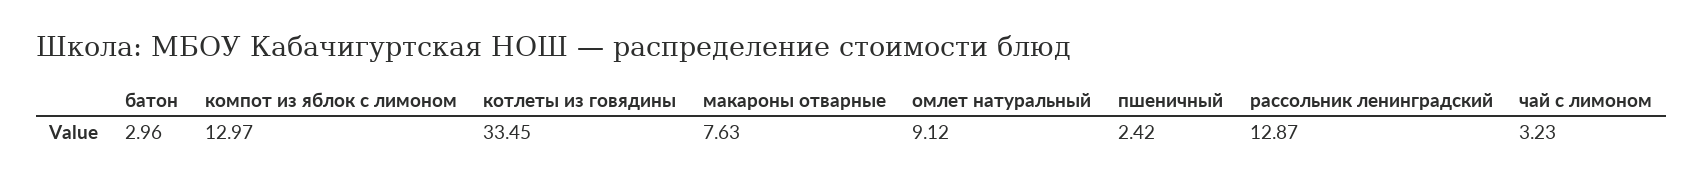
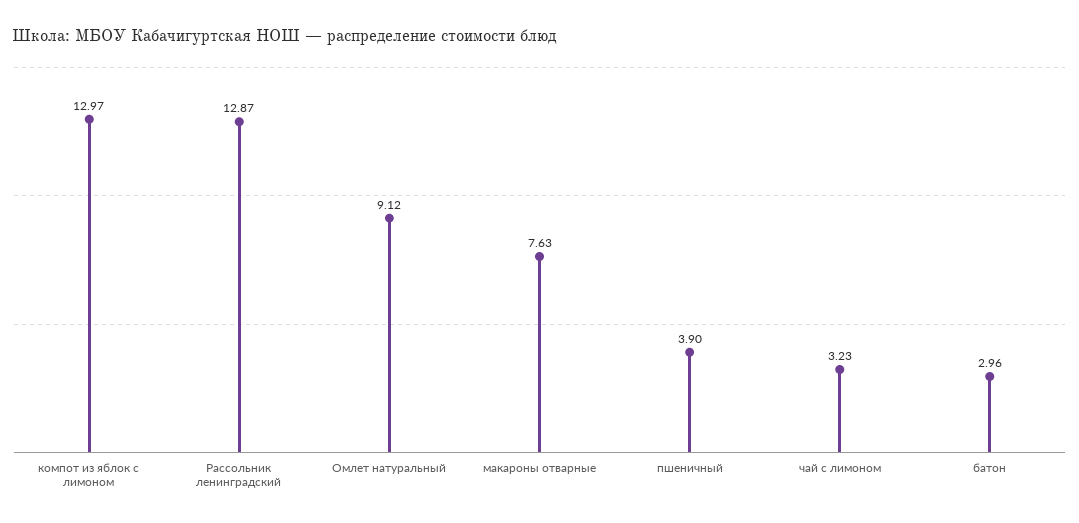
котлеты из говядины: 33.45 -> none
пшеничный: 2.42 -> 3.9

